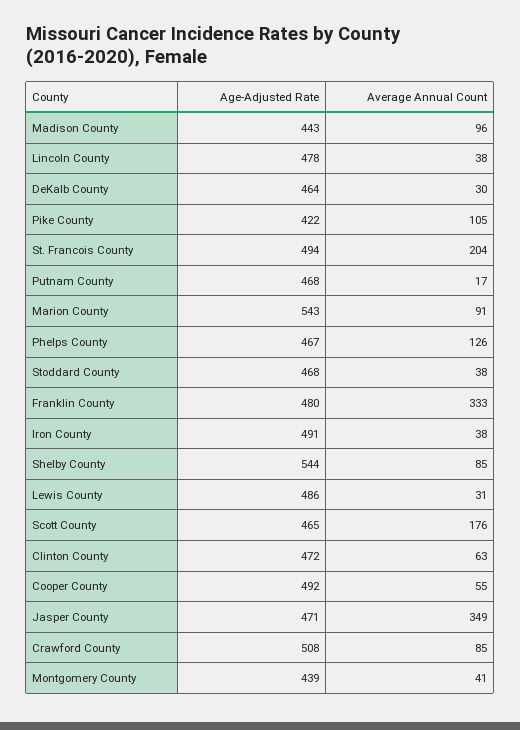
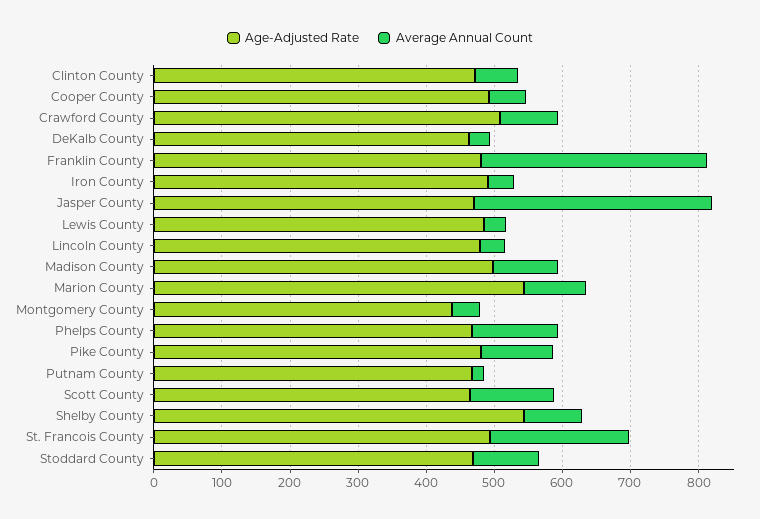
Age-Adjusted Rate, Madison County: 443 -> 500
Age-Adjusted Rate, Pike County: 422 -> 480
Average Annual Count, Stoddard County: 38 -> 100
Average Annual Count, Scott County: 176 -> 120

